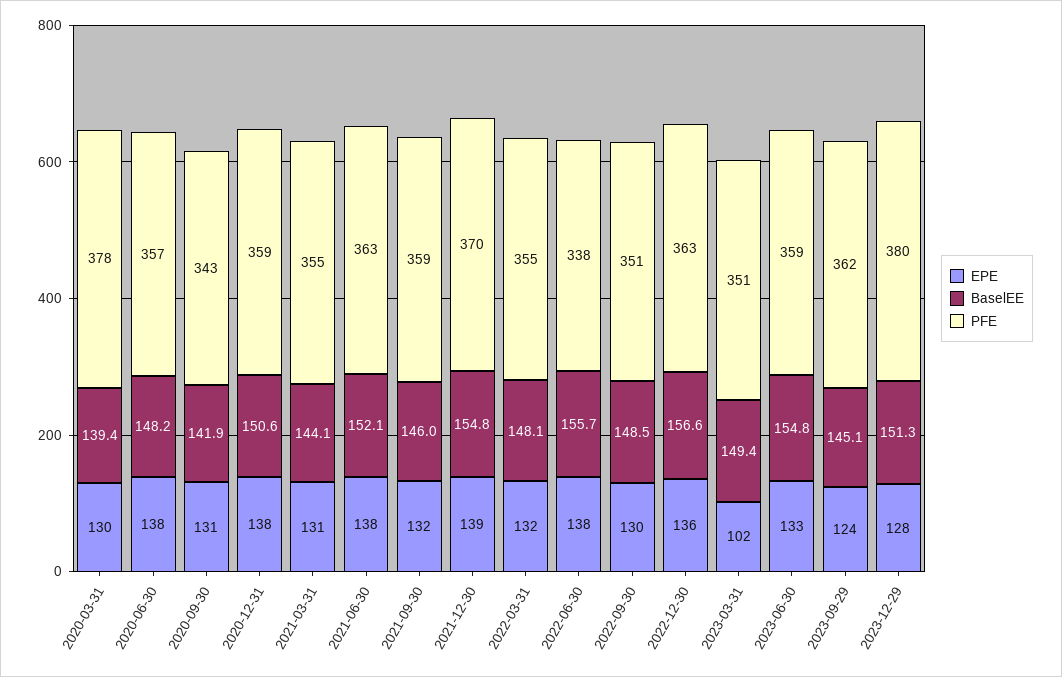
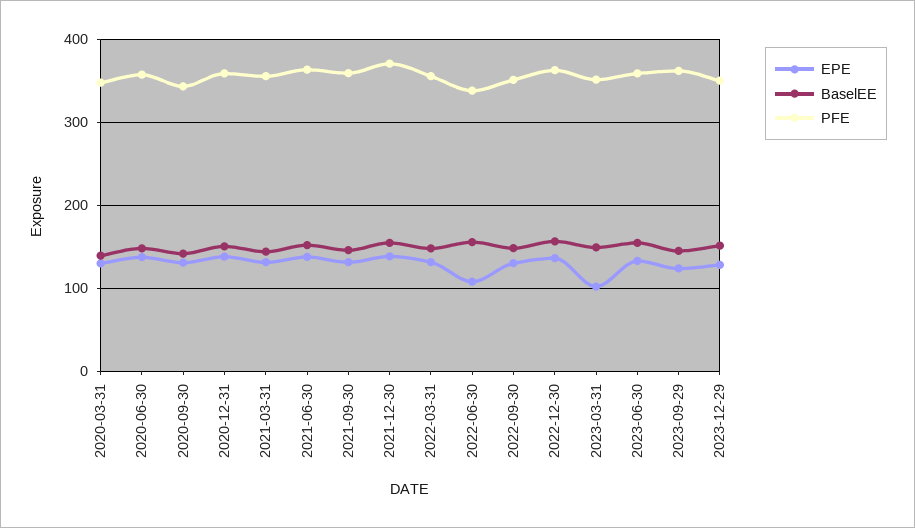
PFE, 2020-03-31: 378 -> 350
EPE, 2022-06-30: 138 -> 110
PFE, 2023-12-29: 380 -> 350

